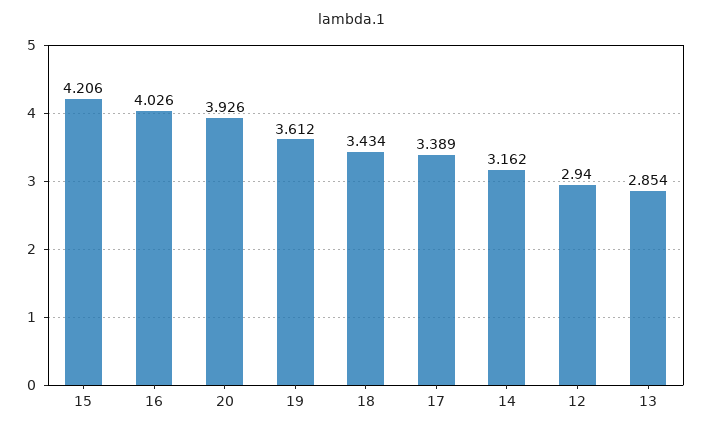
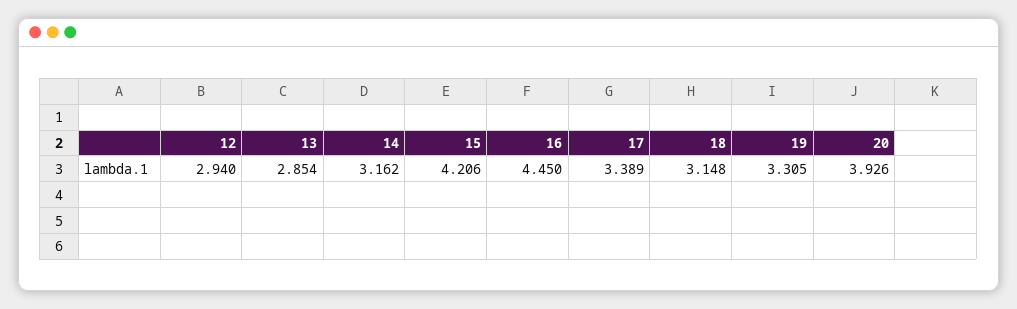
16: 4.026 -> 4.45
19: 3.612 -> 3.305
18: 3.434 -> 3.148

